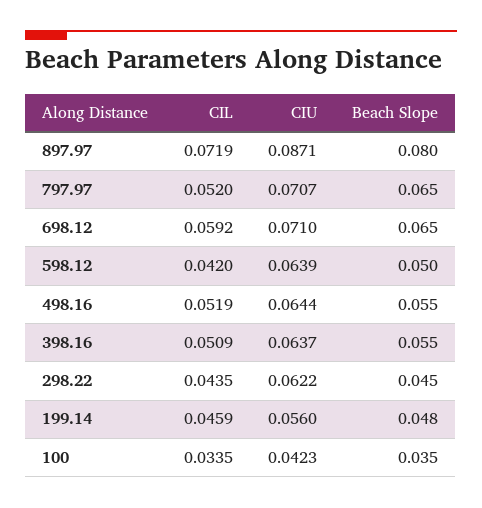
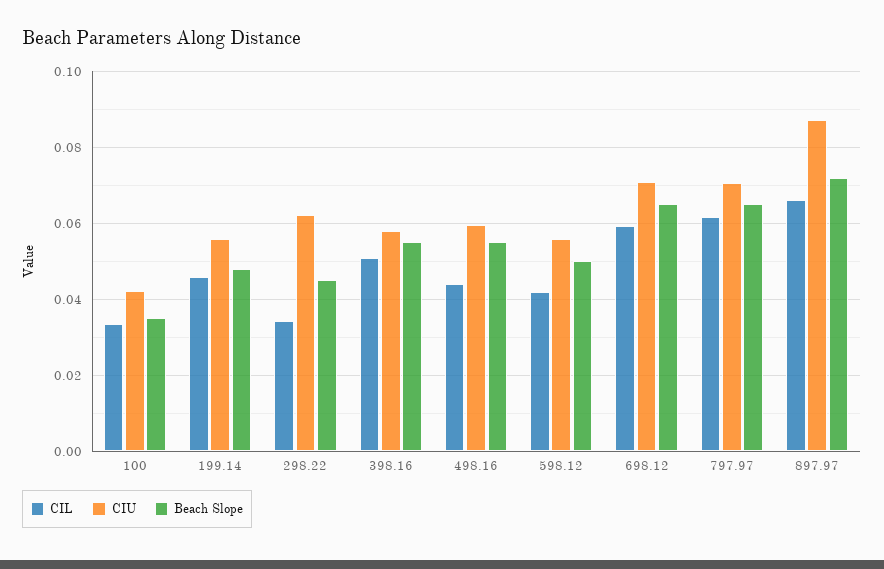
CIL, 897.97: 0.0719 -> 0.066
Beach Slope, 897.97: 0.08 -> 0.072
CIL, 797.97: 0.052 -> 0.062
CIU, 598.12: 0.0639 -> 0.056
CIL, 498.16: 0.0519 -> 0.044
CIU, 498.16: 0.0644 -> 0.06
CIU, 398.16: 0.0637 -> 0.058
CIL, 298.22: 0.0435 -> 0.034

